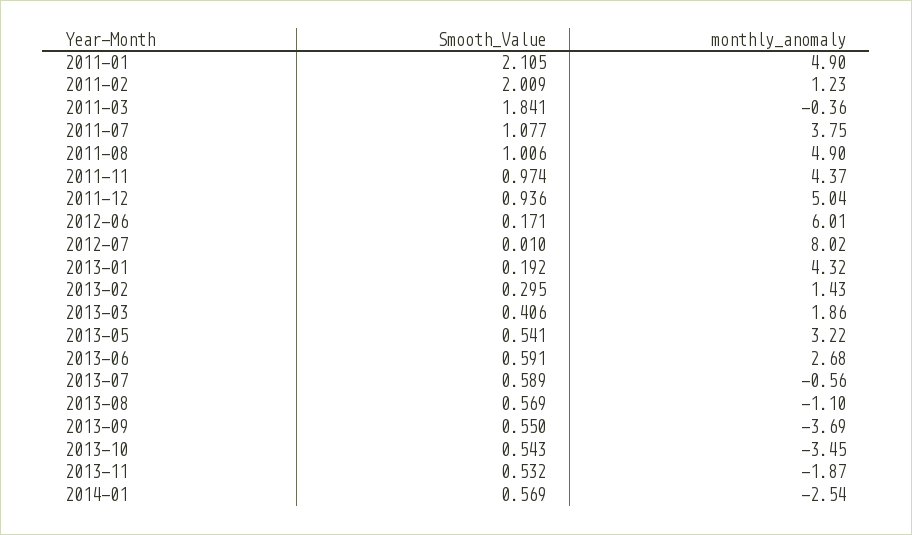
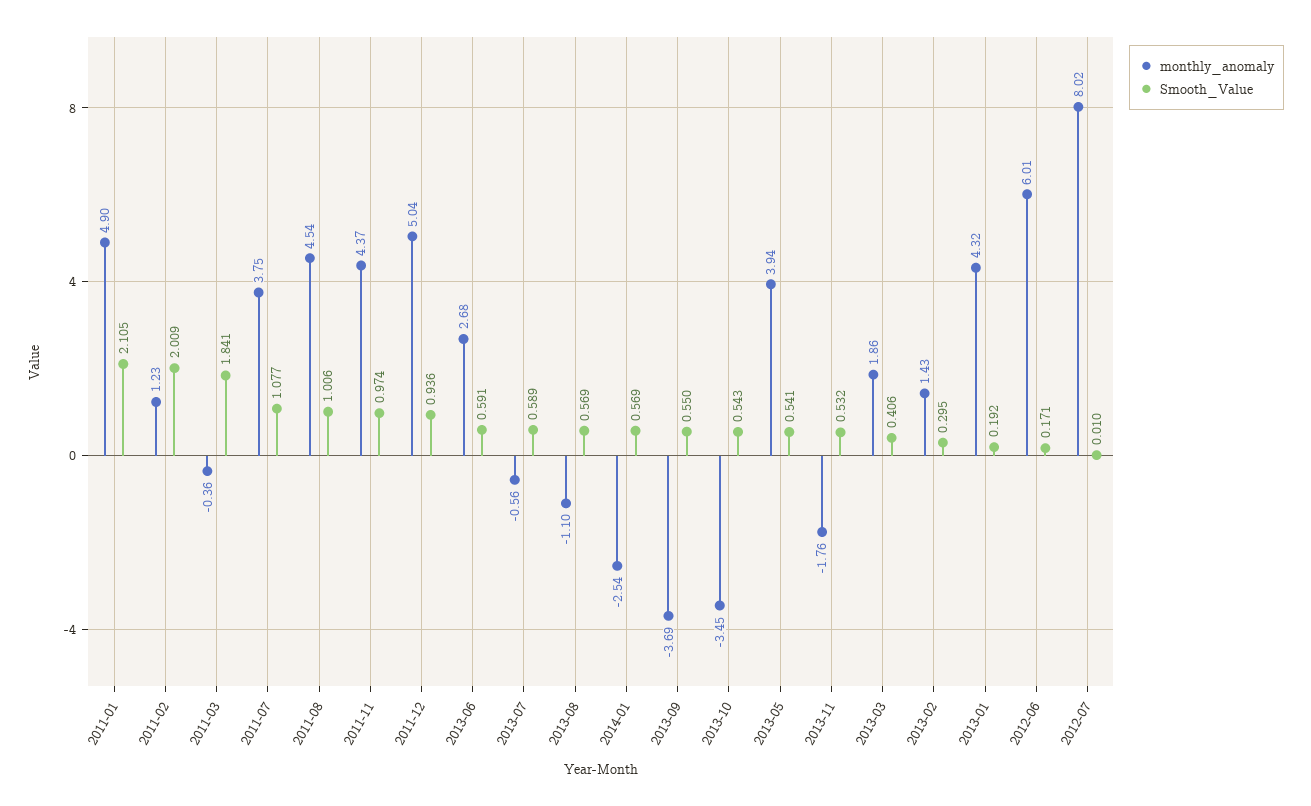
monthly_anomaly, 2011-08: 4.9 -> 4.54
monthly_anomaly, 2013-05: 3.22 -> 3.94
monthly_anomaly, 2013-11: -1.87 -> -1.76

